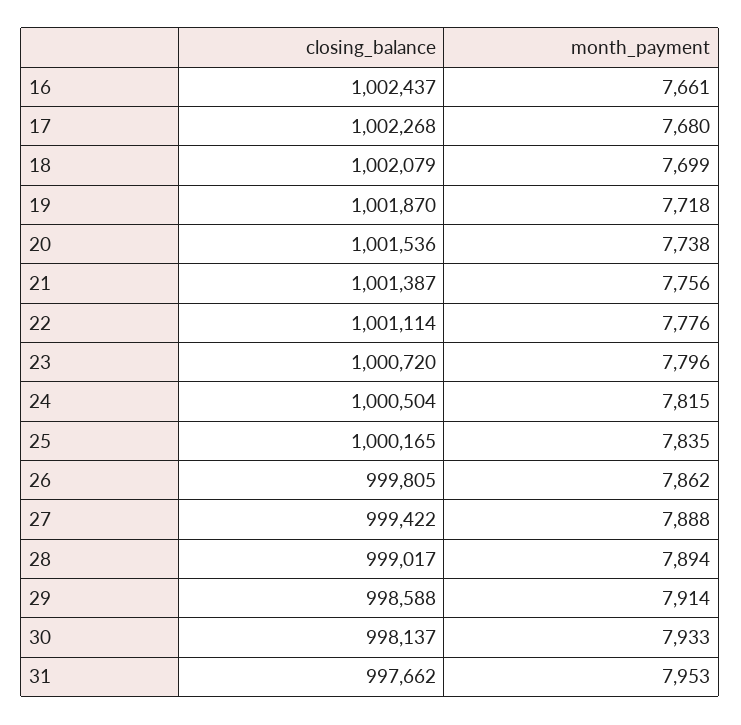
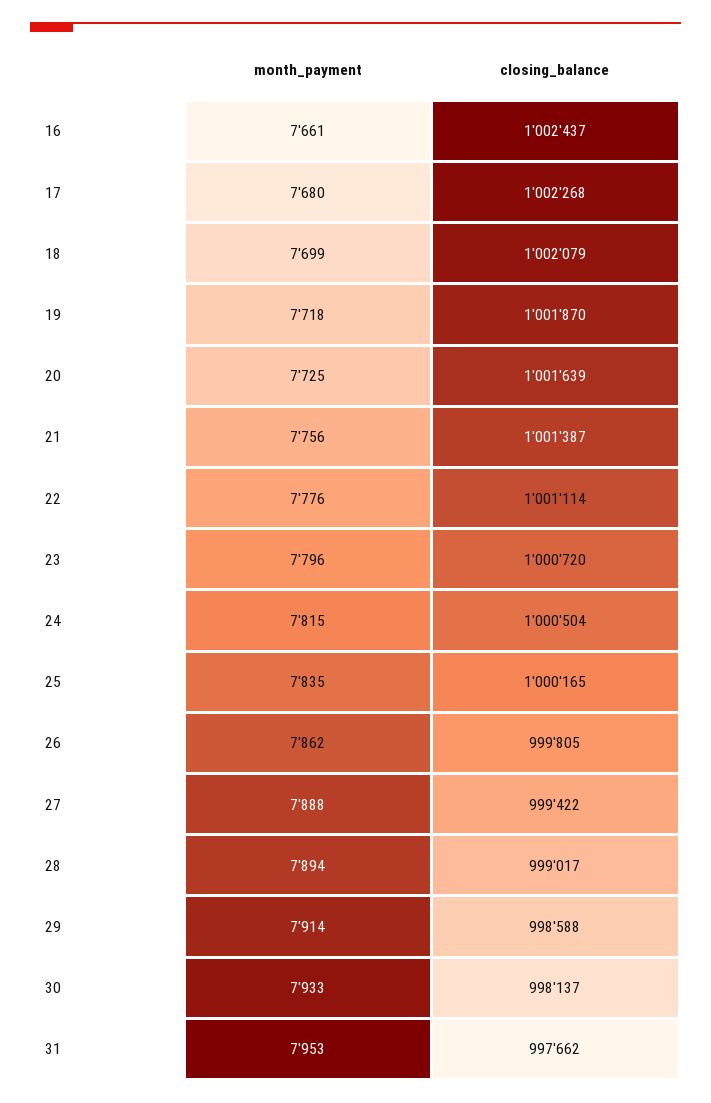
closing_balance, 20: 1001536 -> 1001639
month_payment, 20: 7738 -> 7725

